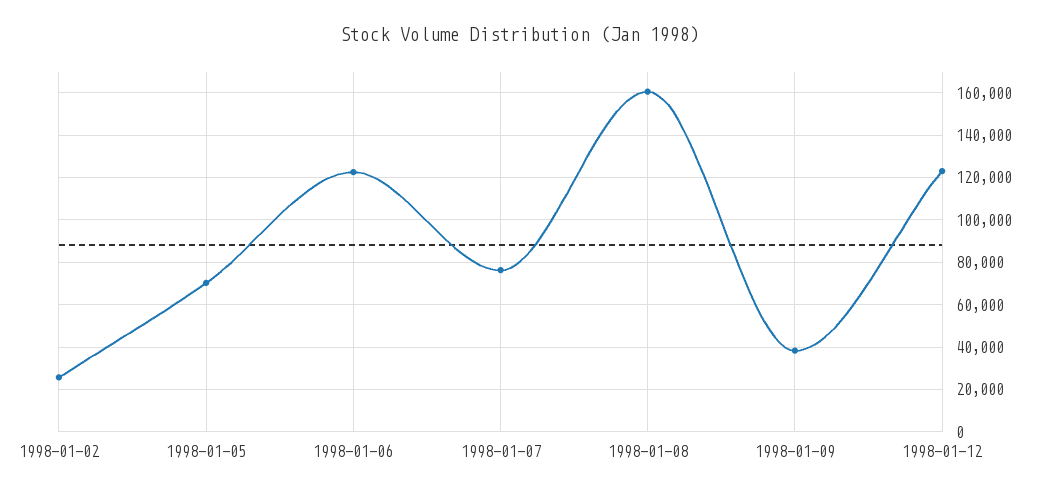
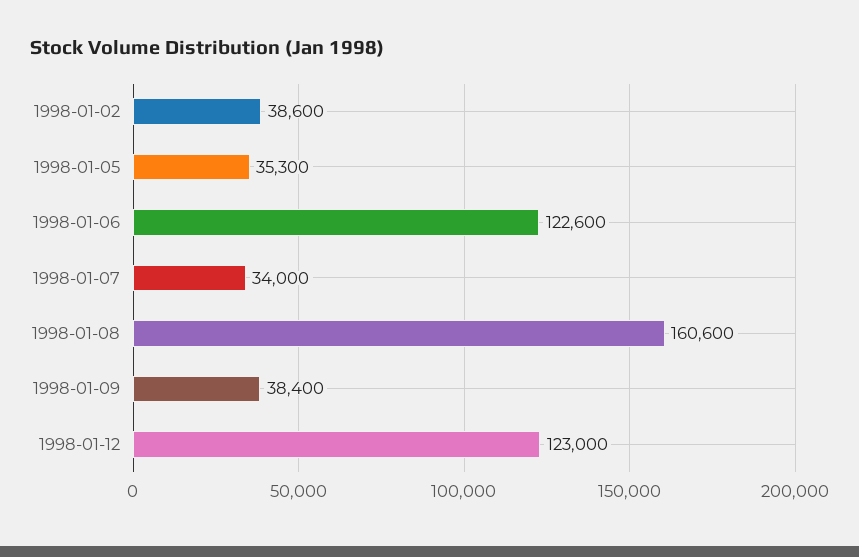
1998-01-02: 25000 -> 38600
1998-01-05: 70000 -> 35300
1998-01-07: 75000 -> 34000

